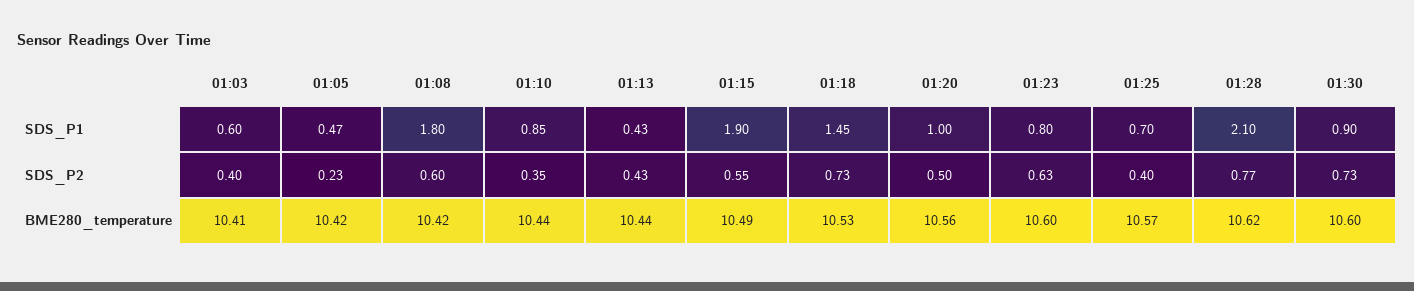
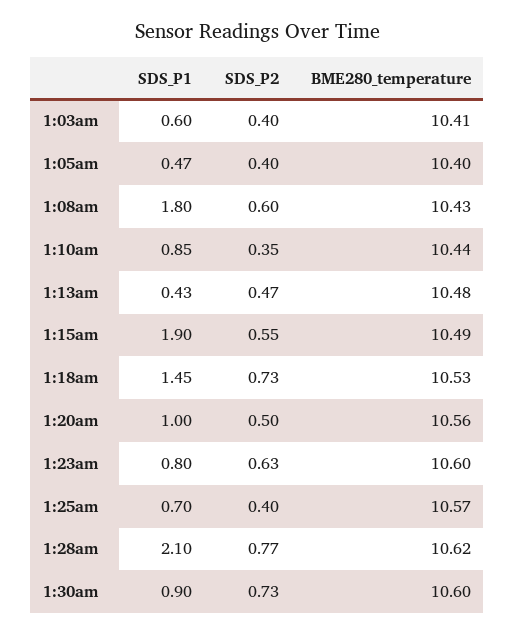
01:05, SDS_P2: 0.23 -> 0.4
01:13, SDS_P2: 0.43 -> 0.47
01:05, BME280_temperature: 10.42 -> 10.4
01:08, BME280_temperature: 10.42 -> 10.43
01:13, BME280_temperature: 10.44 -> 10.48

